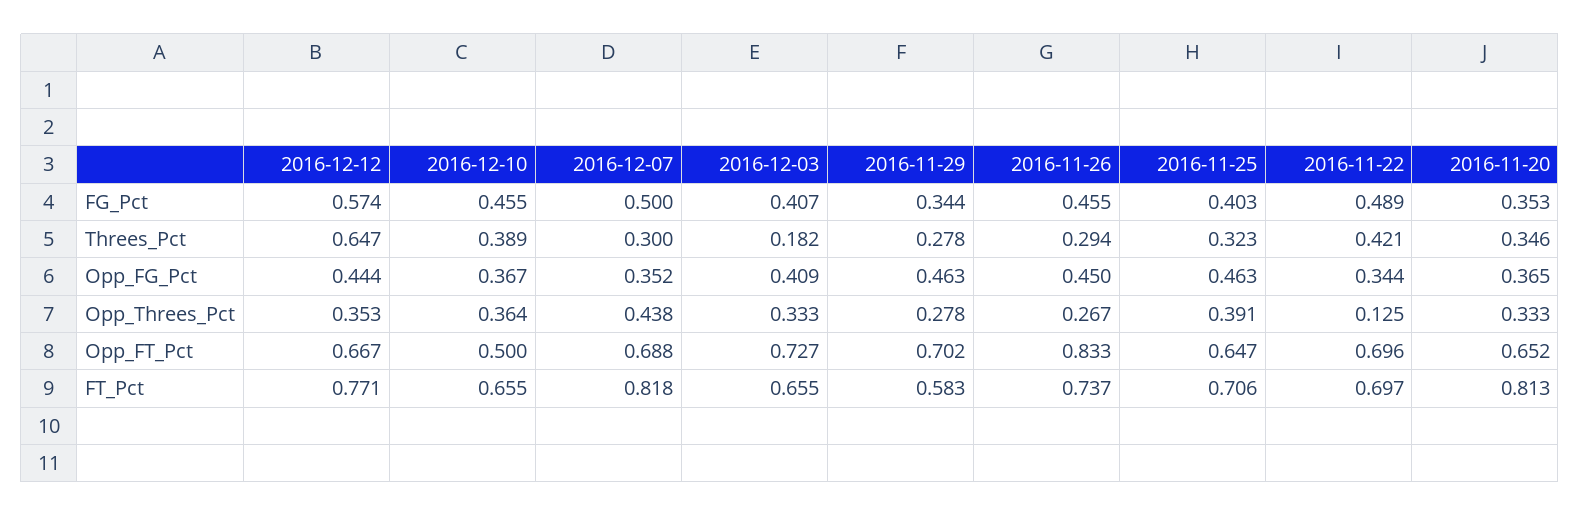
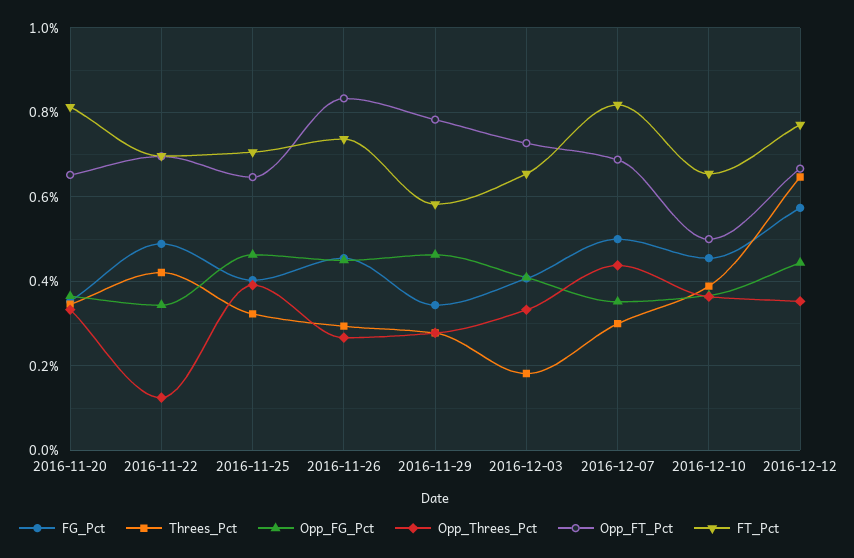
Opp_FT_Pct, 2016-11-29: 0.702 -> 0.78

